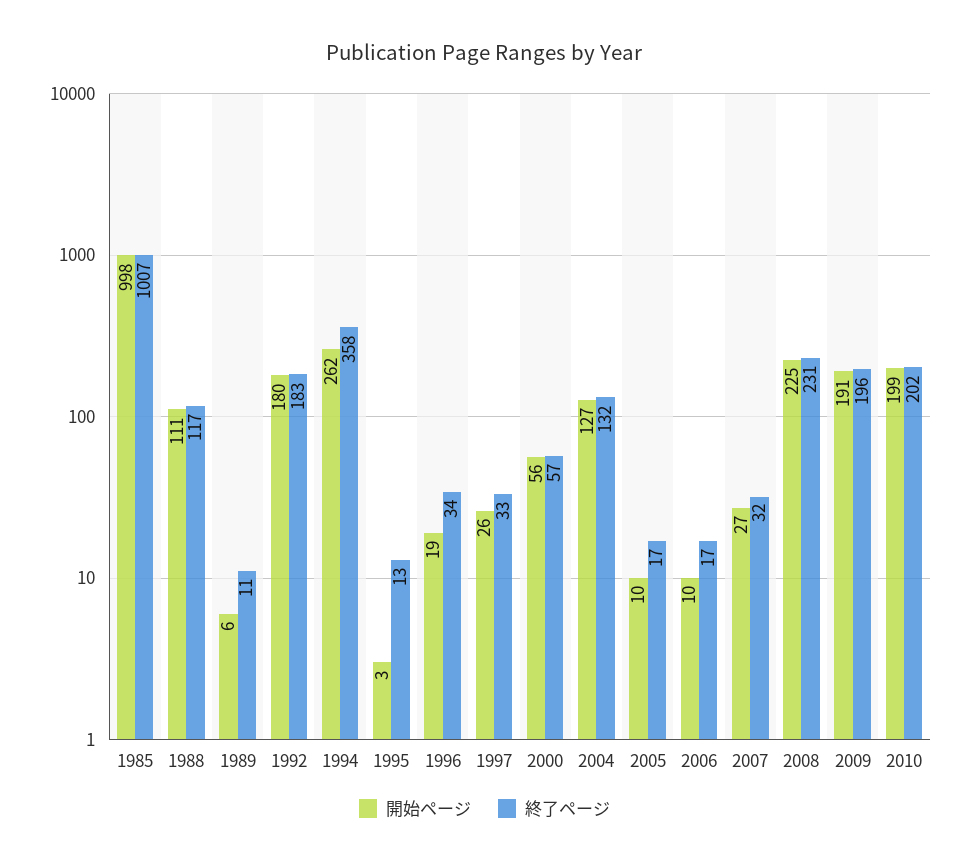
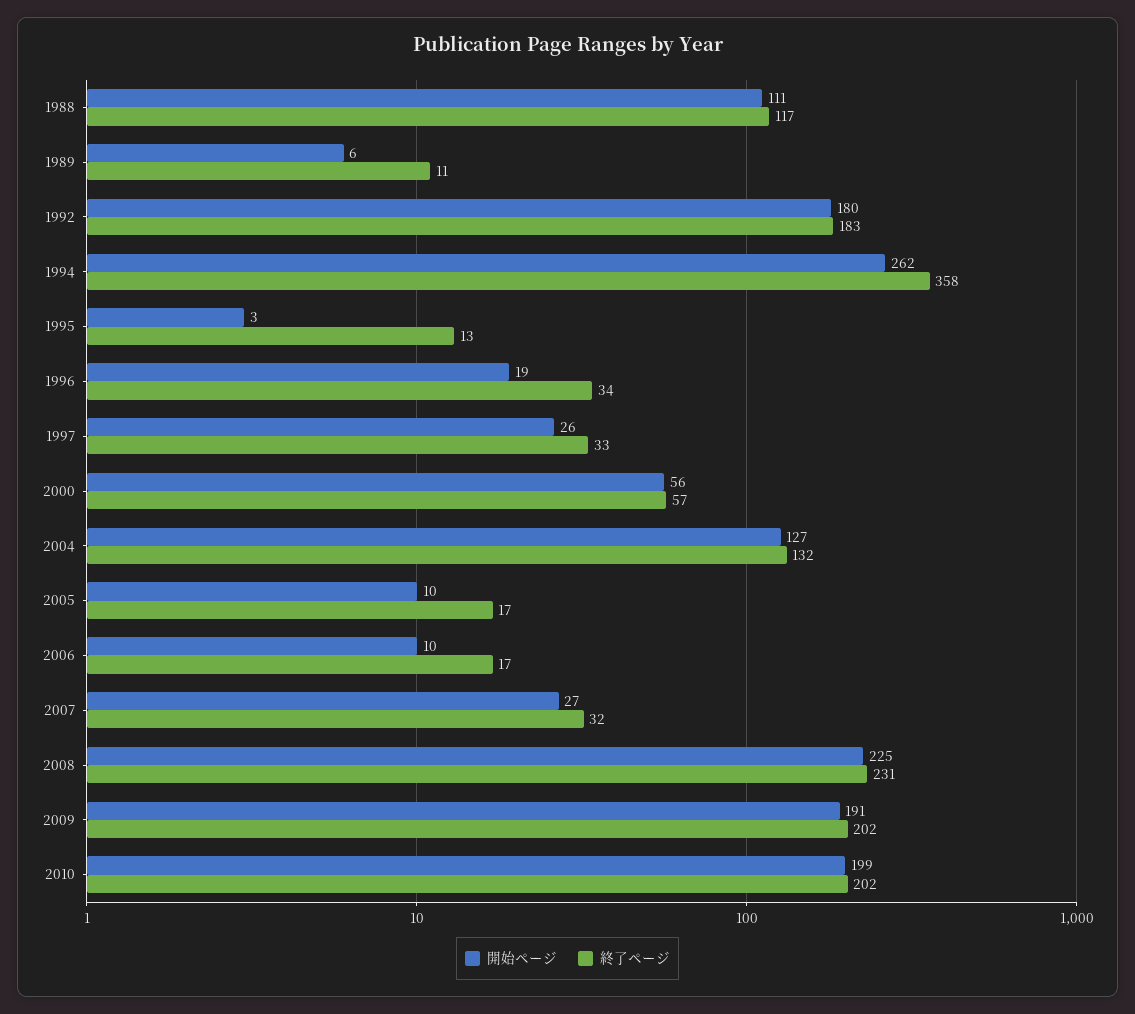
開始ページ, 1985: 998 -> none
終了ページ, 1985: 1007 -> none
終了ページ, 2009: 196 -> 202

